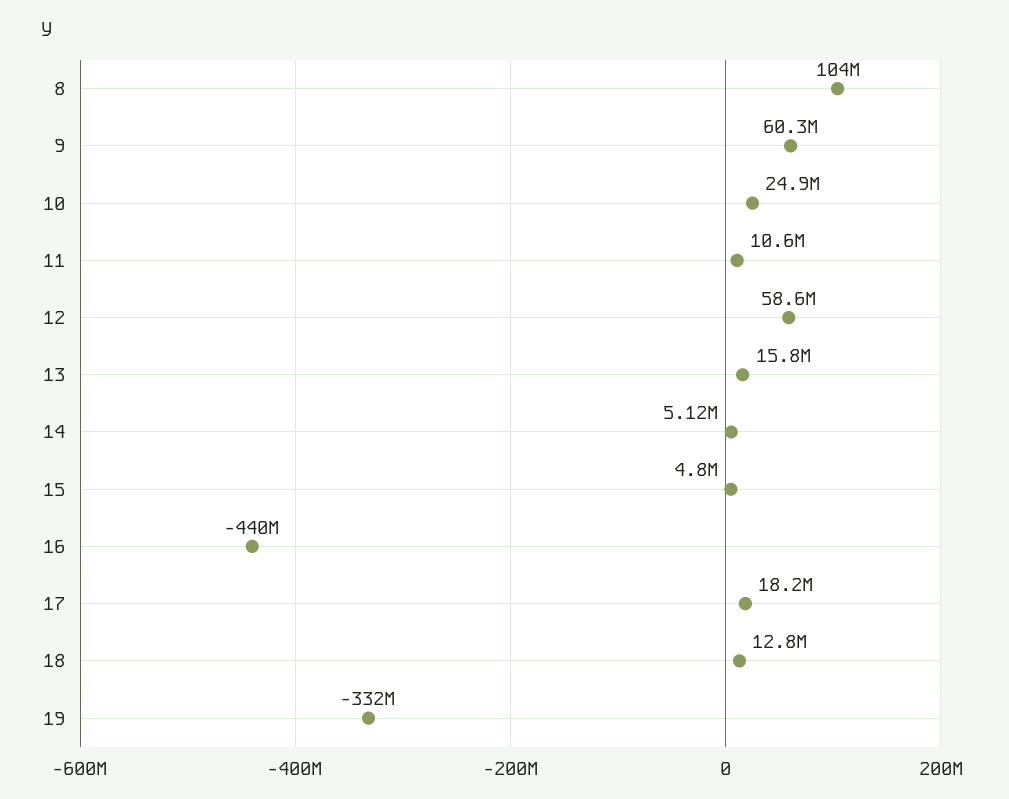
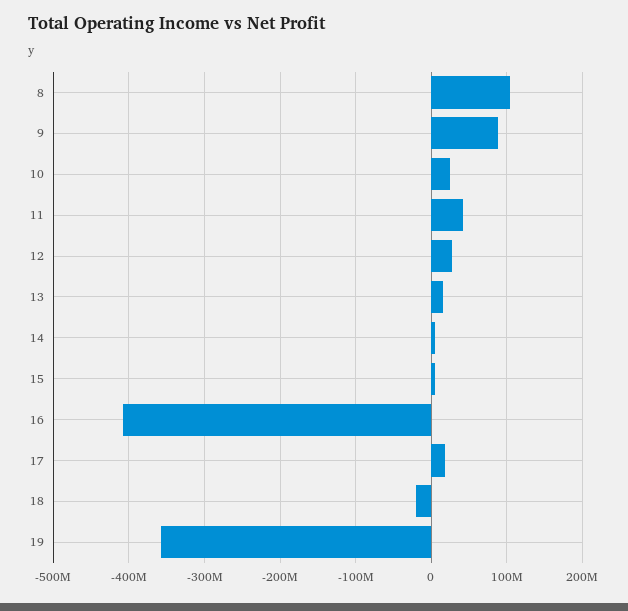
9: 60300000 -> 90000000
11: 10600000 -> 40000000
12: 58600000 -> 30000000
16: -440000000 -> -410000000
18: 12800000 -> -20000000
19: -332000000 -> -360000000

